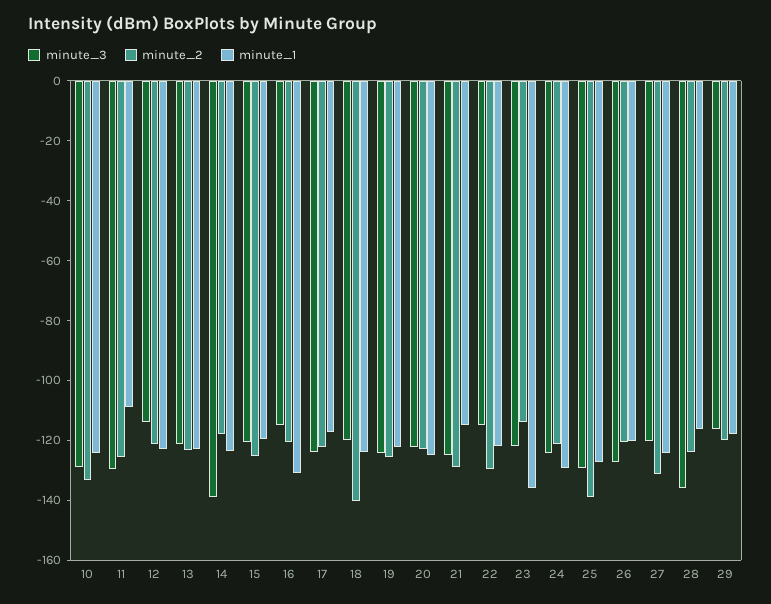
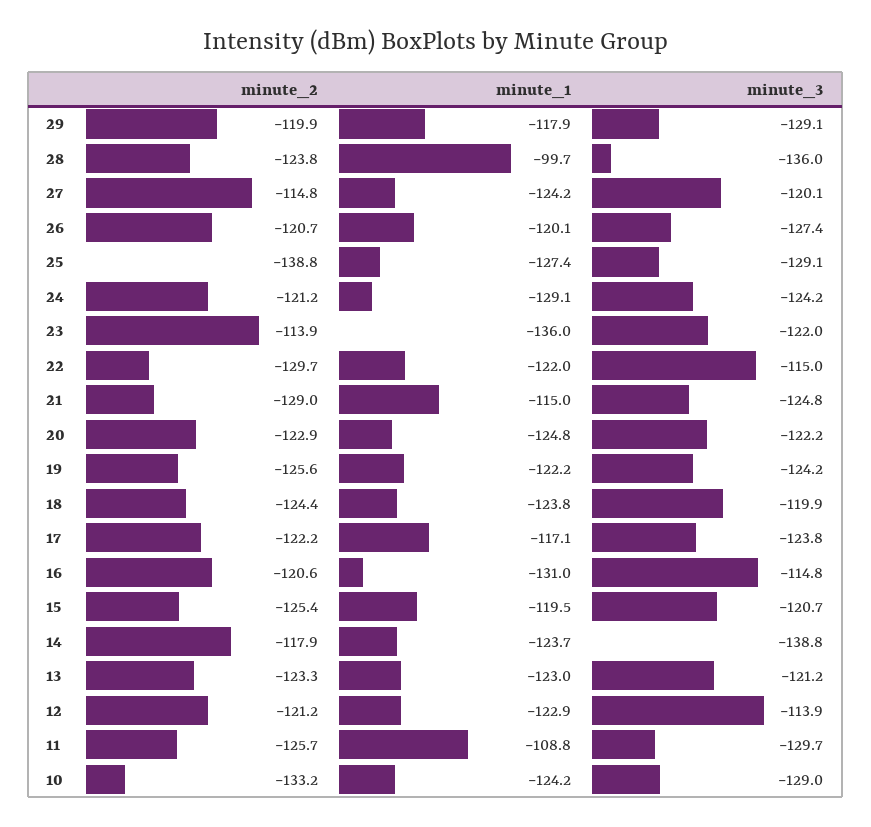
minute_2, 18: -140 -> -124.4
minute_2, 27: -130 -> -114.8
minute_1, 28: -115 -> -99.7
minute_3, 29: -115 -> -129.1

